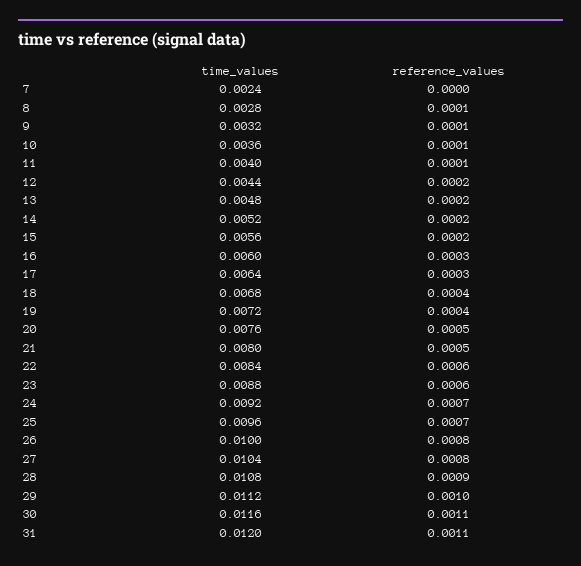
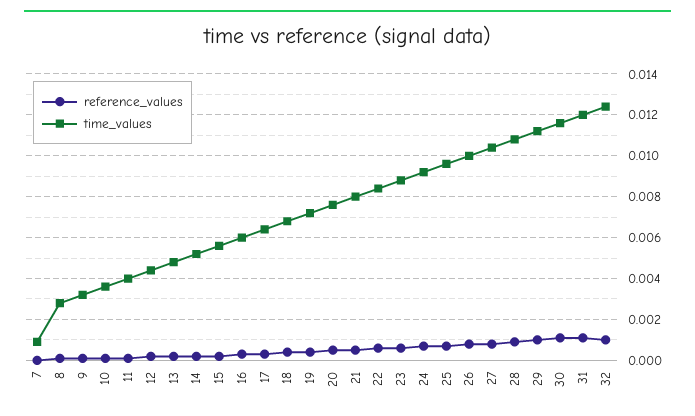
time_values, 7: 0.0024 -> 0.001
reference_values, 32: none -> 0.001
time_values, 32: none -> 0.0125

